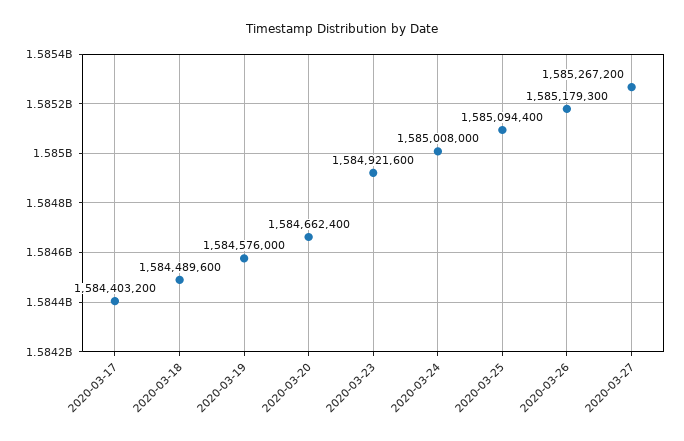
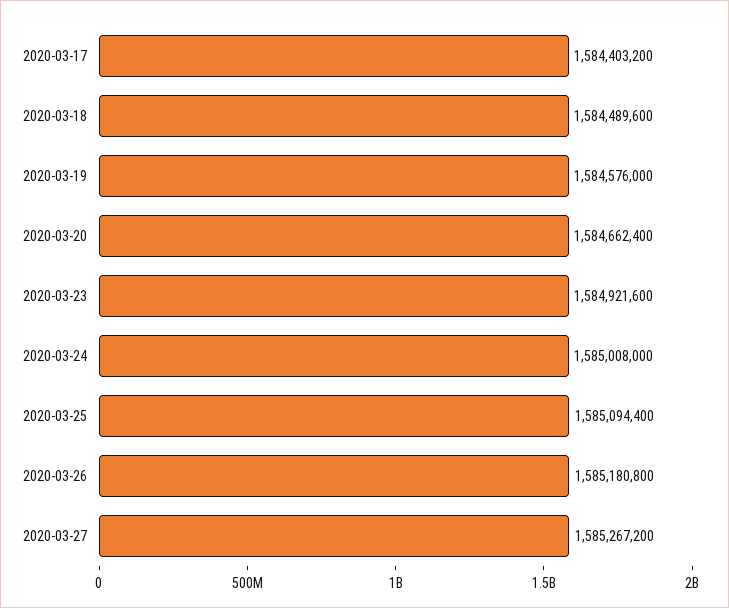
2020-03-26: 1585179300 -> 1585180800

